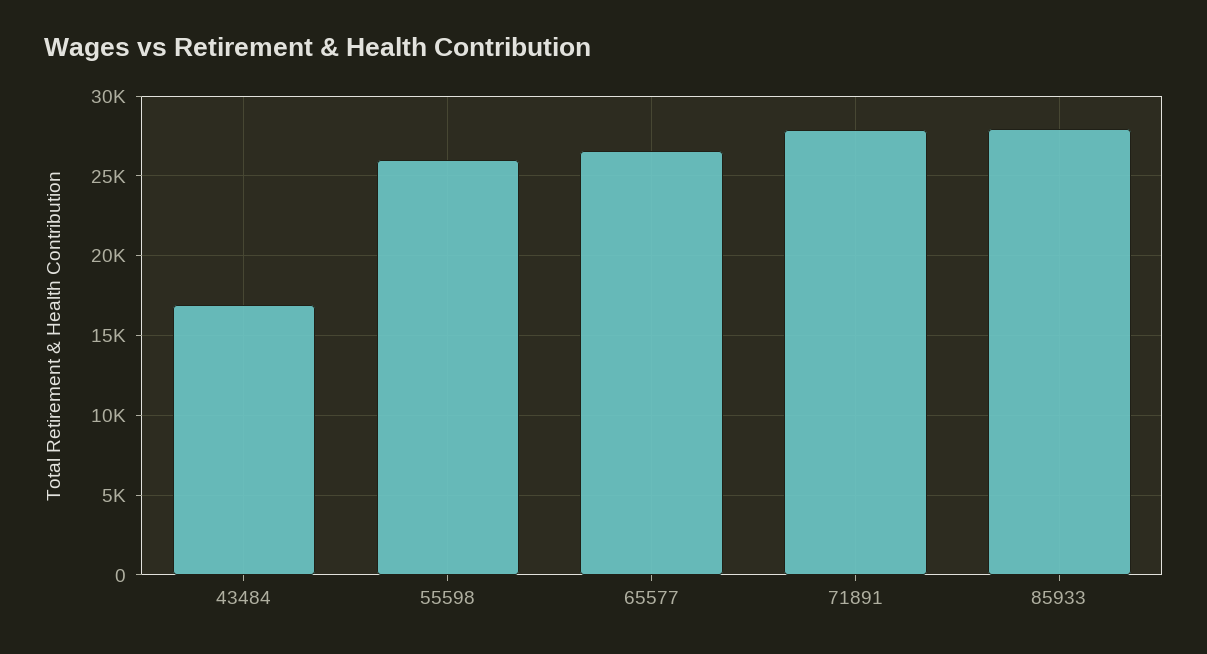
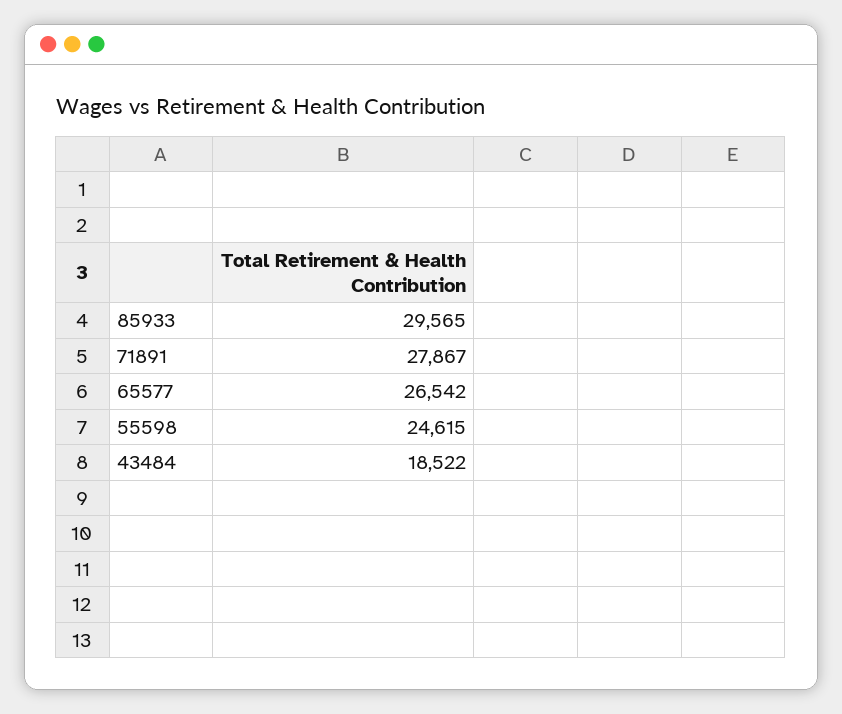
43484: 17000 -> 18522
55598: 26000 -> 24615
85933: 28000 -> 29565

